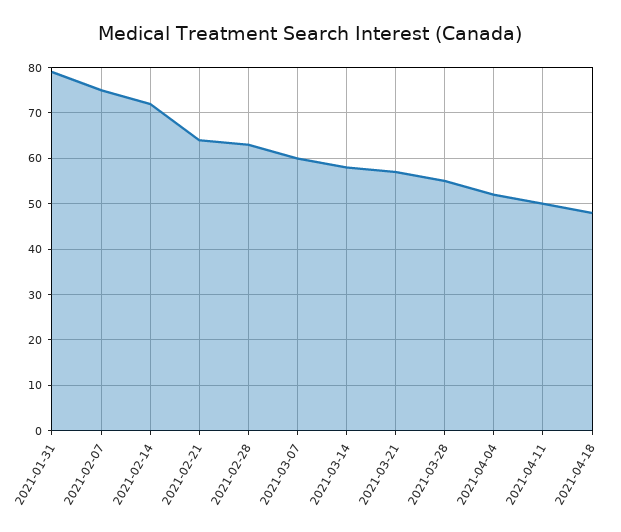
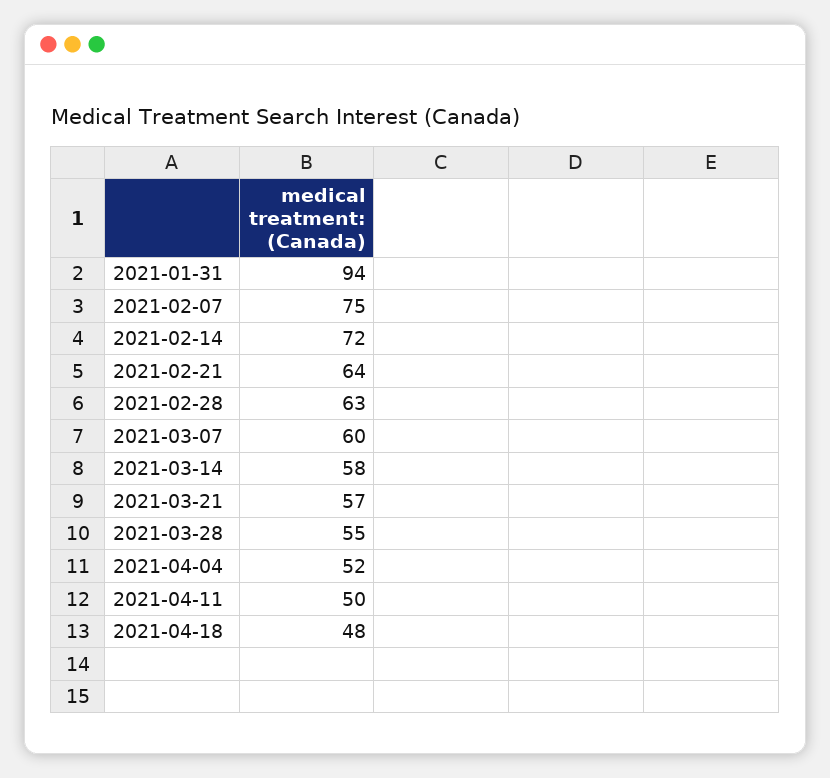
2021-01-31: 80 -> 94

